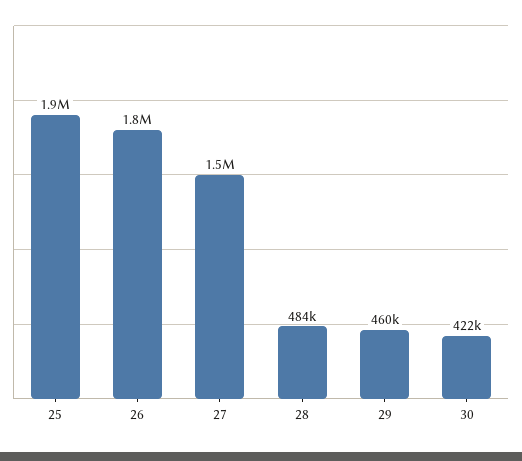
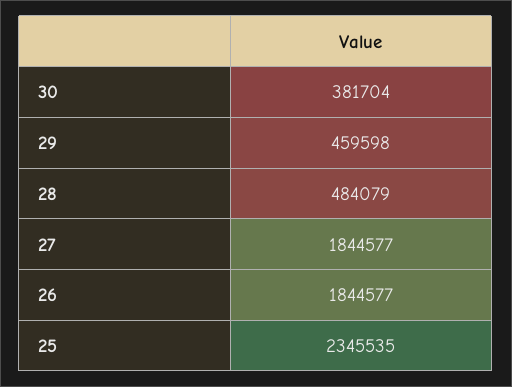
25: 1900000 -> 2345535
27: 1500000 -> 1844577
30: 422000 -> 381704

